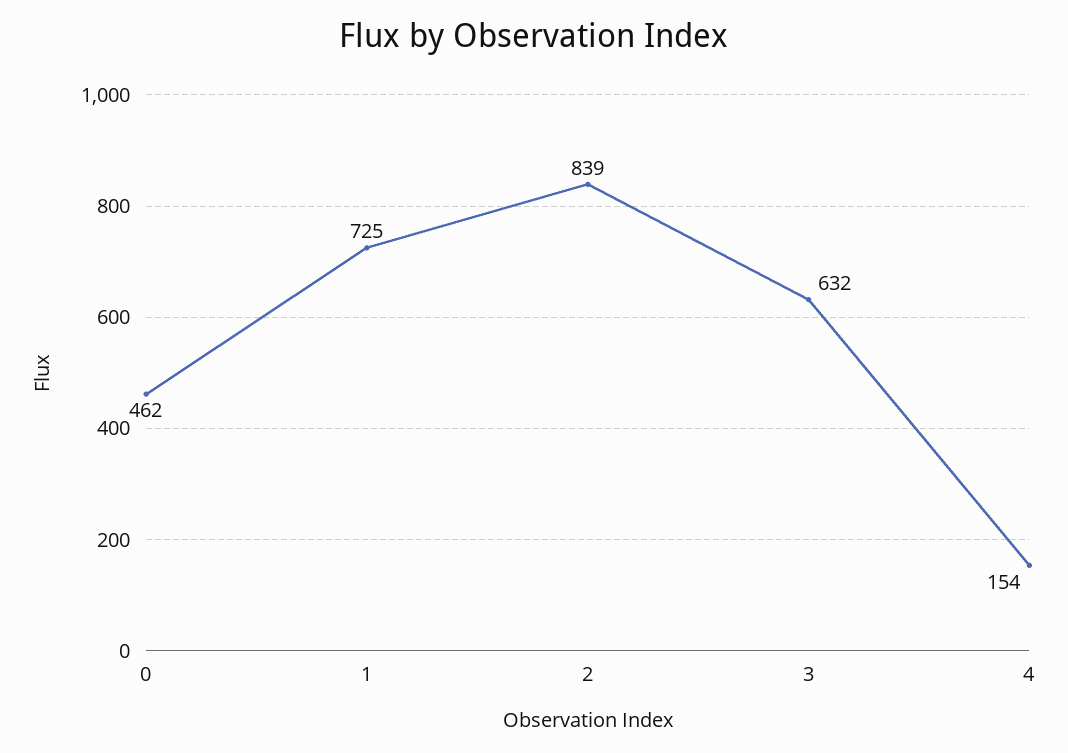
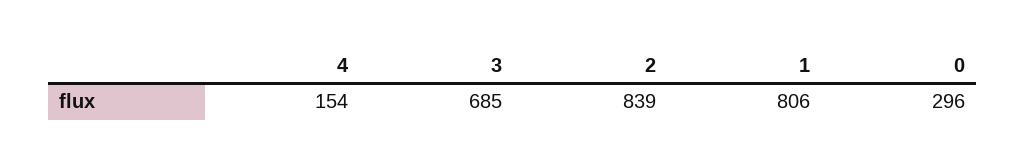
0: 462 -> 296
1: 725 -> 806
3: 632 -> 685

